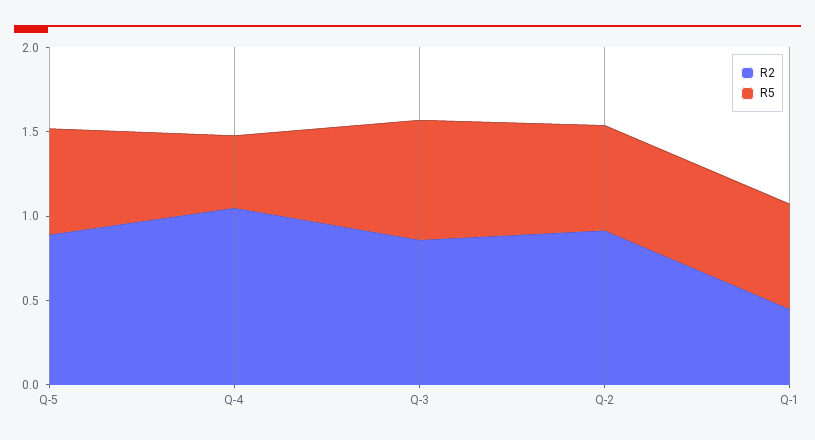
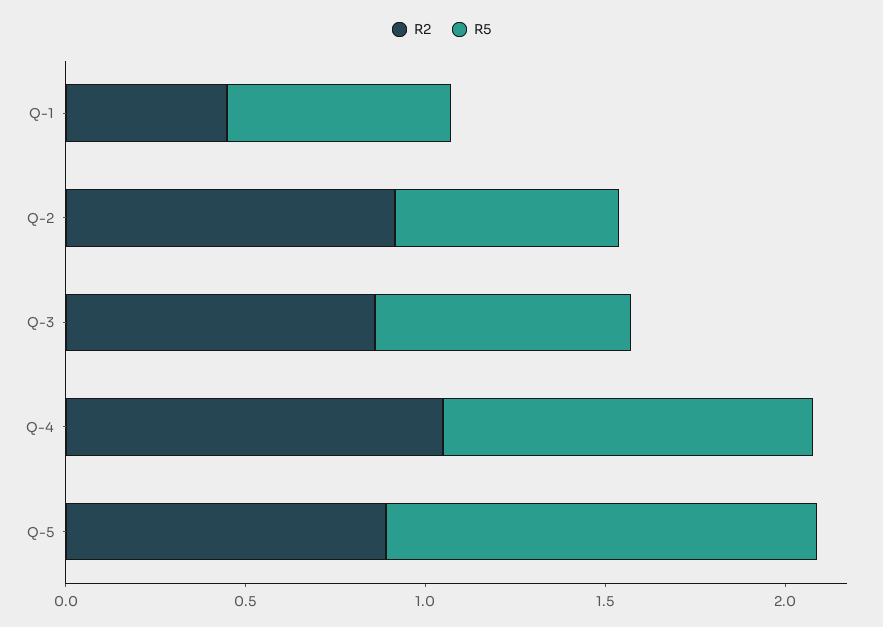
R5, Q-5: 0.6 -> 1.2
R5, Q-4: 0.4 -> 1

